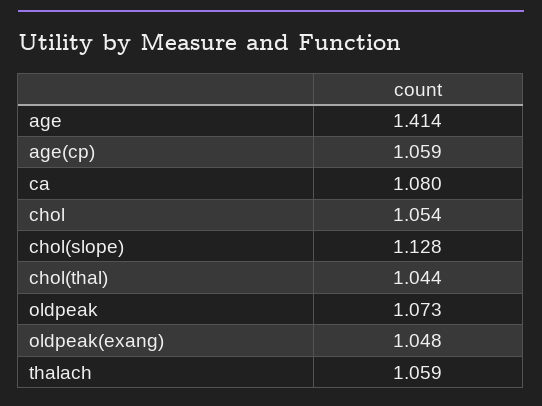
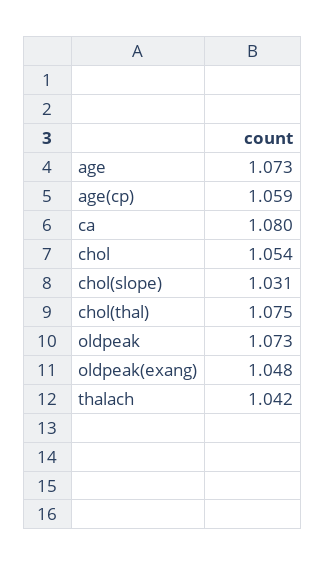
age: 1.414 -> 1.073
chol(slope): 1.128 -> 1.031
chol(thal): 1.044 -> 1.075
thalach: 1.059 -> 1.042

